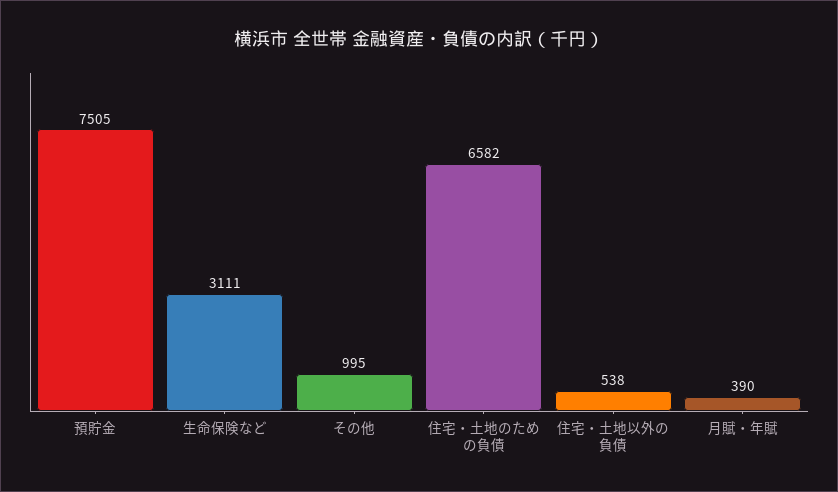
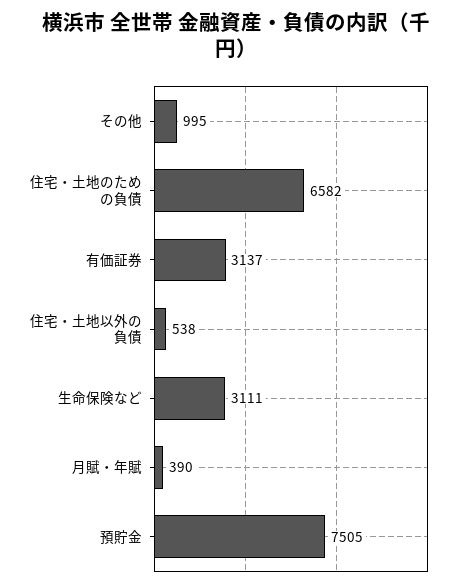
有価証券: none -> 3137

